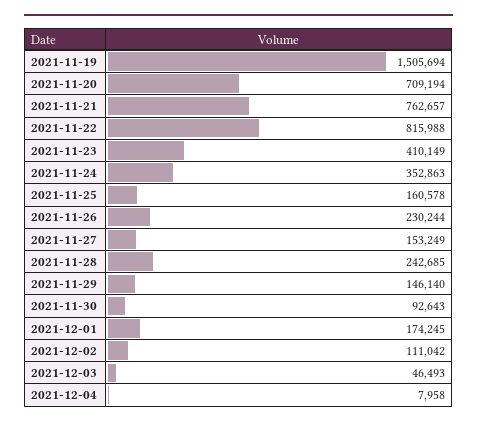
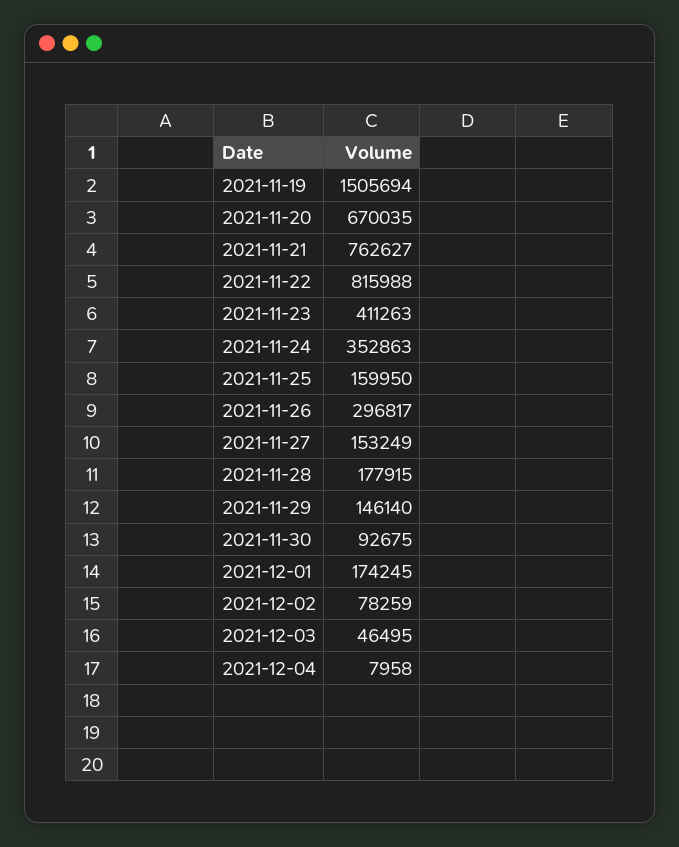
2021-11-20: 709194 -> 670035
2021-11-21: 762657 -> 762627
2021-11-23: 410149 -> 411263
2021-11-25: 160578 -> 159950
2021-11-26: 230244 -> 296817
2021-11-28: 242685 -> 177915
2021-11-30: 92643 -> 92675
2021-12-02: 111042 -> 78259
2021-12-03: 46493 -> 46495

